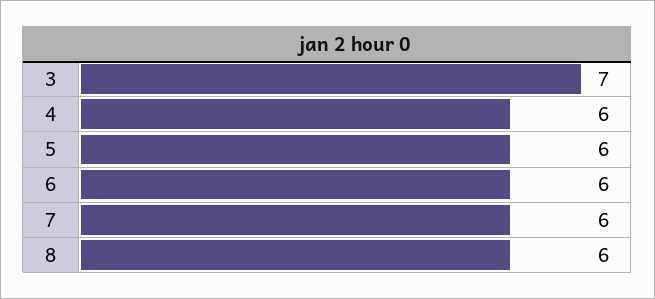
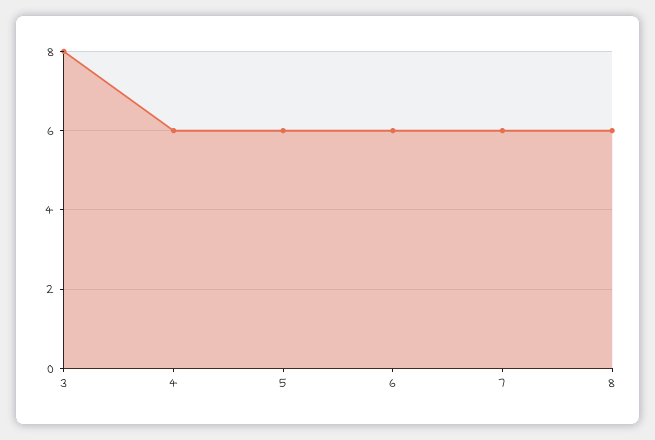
3: 7 -> 8

